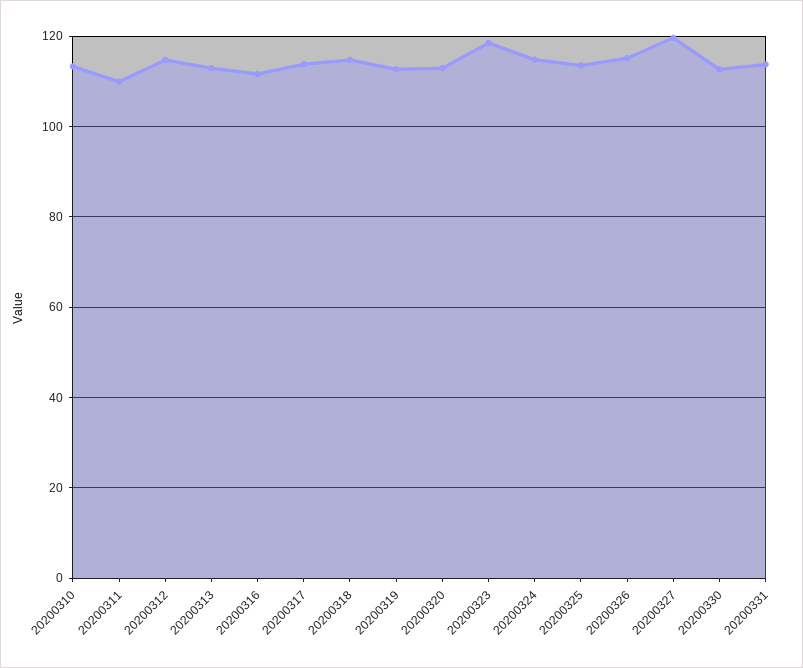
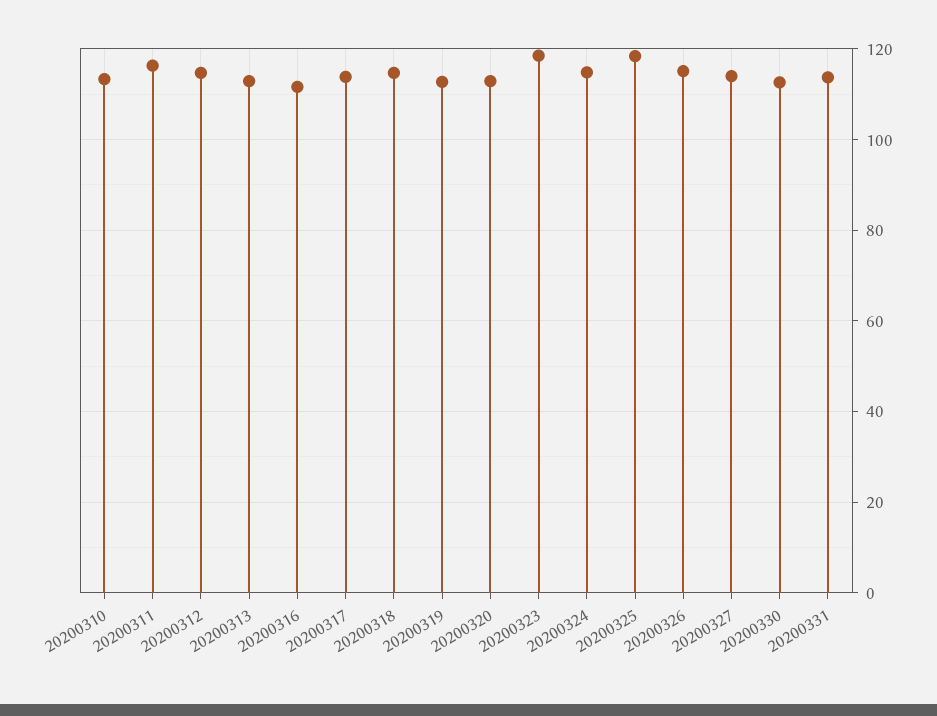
20200311: 110 -> 116
20200325: 114 -> 118
20200327: 120 -> 114

